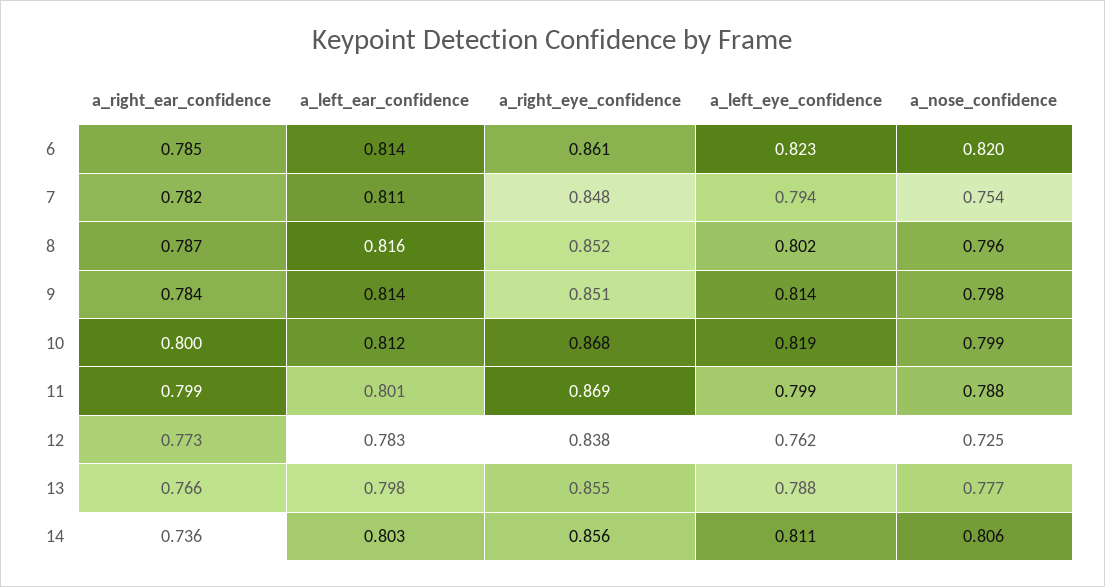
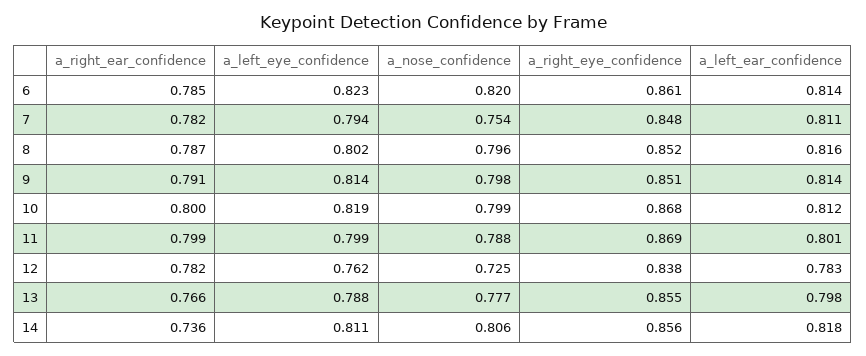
a_right_ear_confidence, 9: 0.784 -> 0.791
a_right_ear_confidence, 12: 0.773 -> 0.782
a_left_ear_confidence, 14: 0.803 -> 0.818

